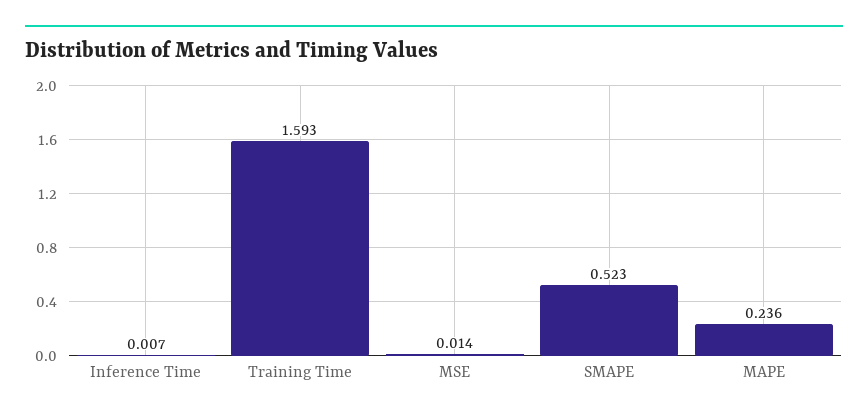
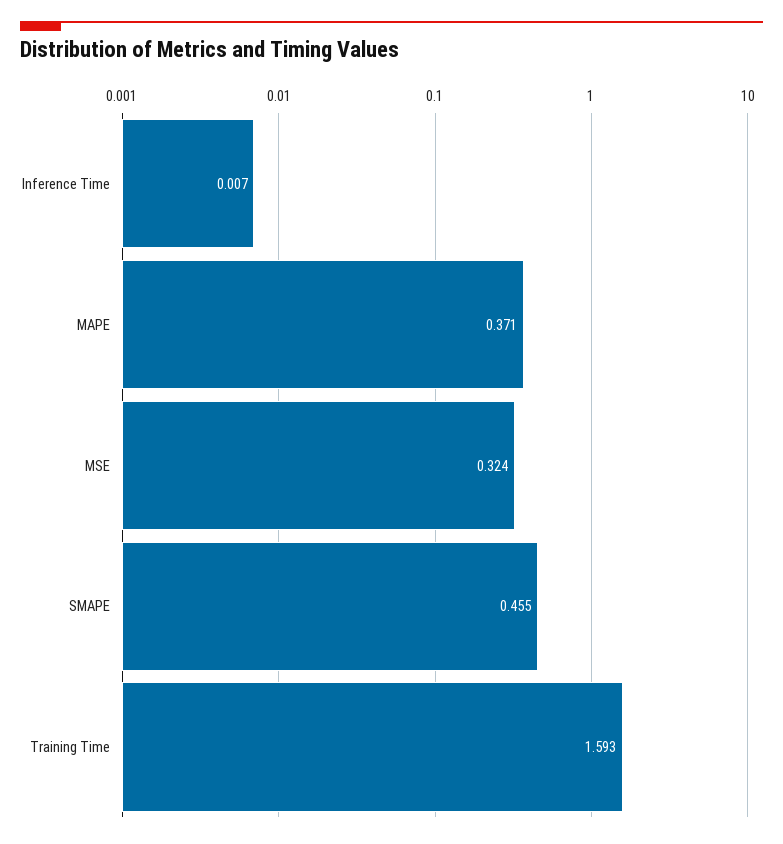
MSE: 0.014 -> 0.324
SMAPE: 0.523 -> 0.455
MAPE: 0.236 -> 0.371

